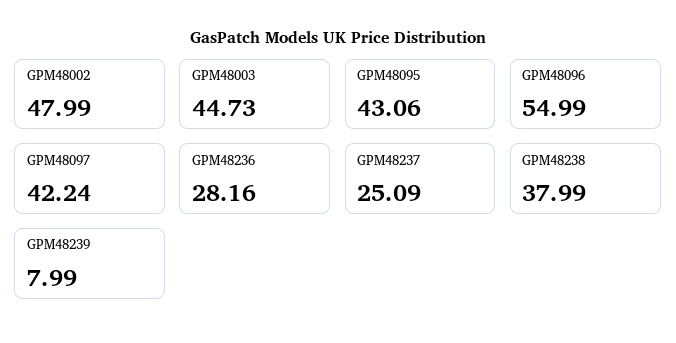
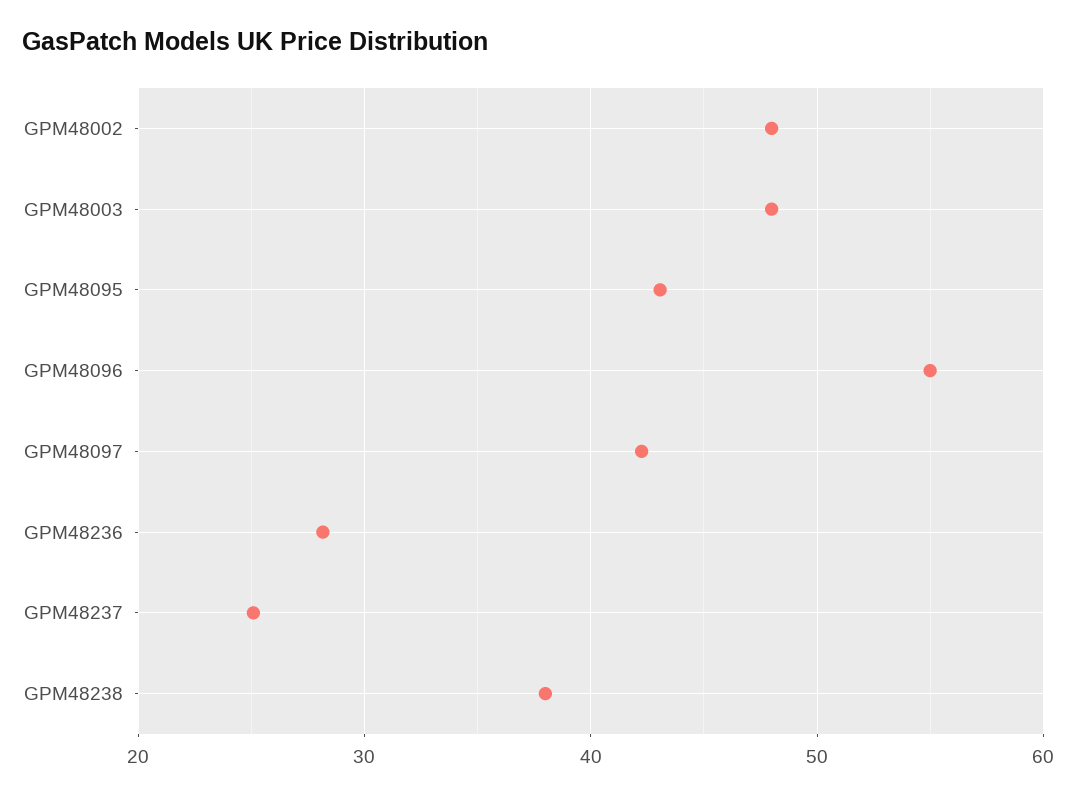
GPM48003: 44.73 -> 48
GPM48239: 7.99 -> none

